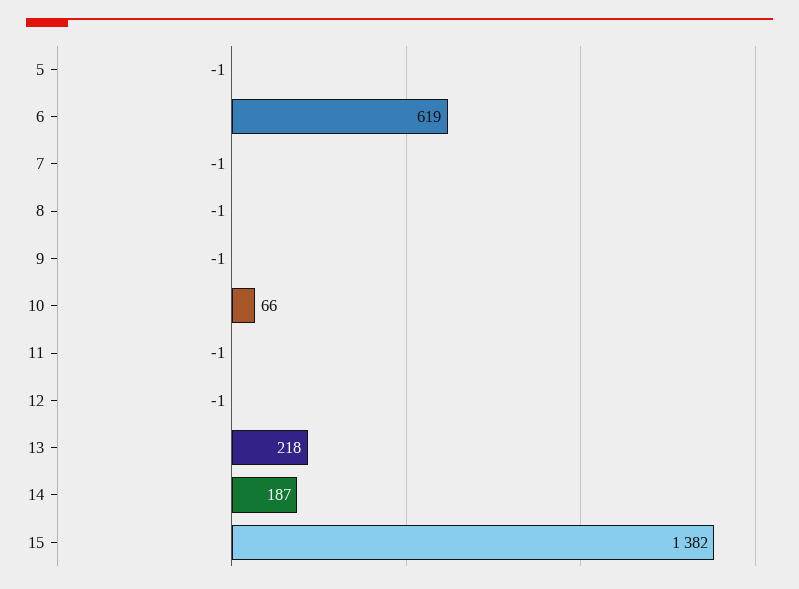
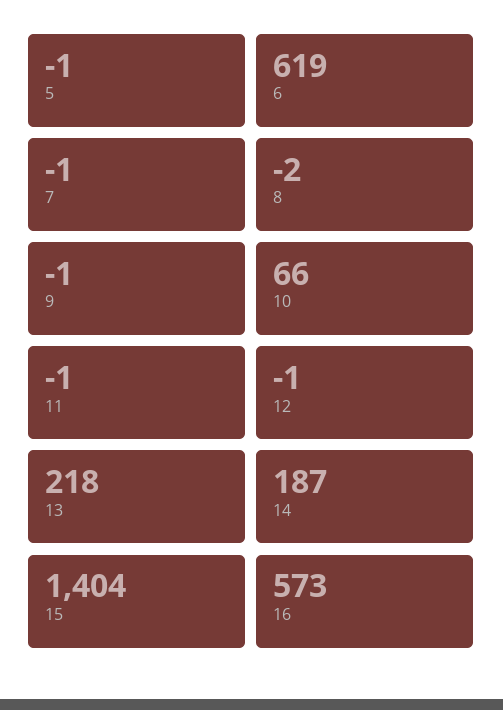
8: -1 -> -2
15: 1382 -> 1404
16: none -> 573

